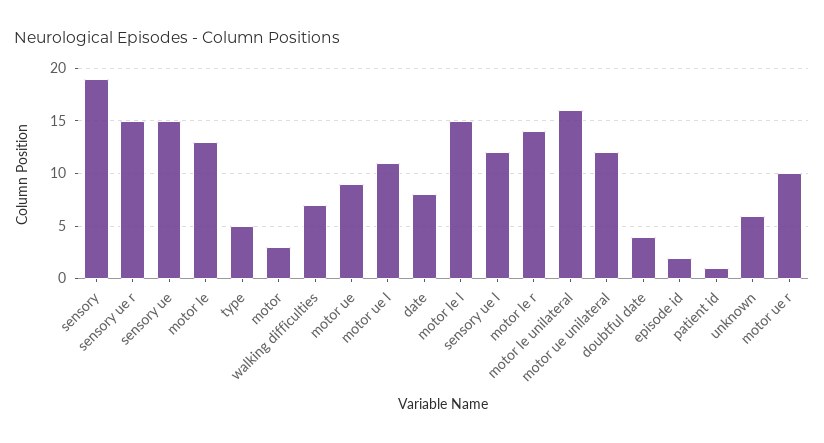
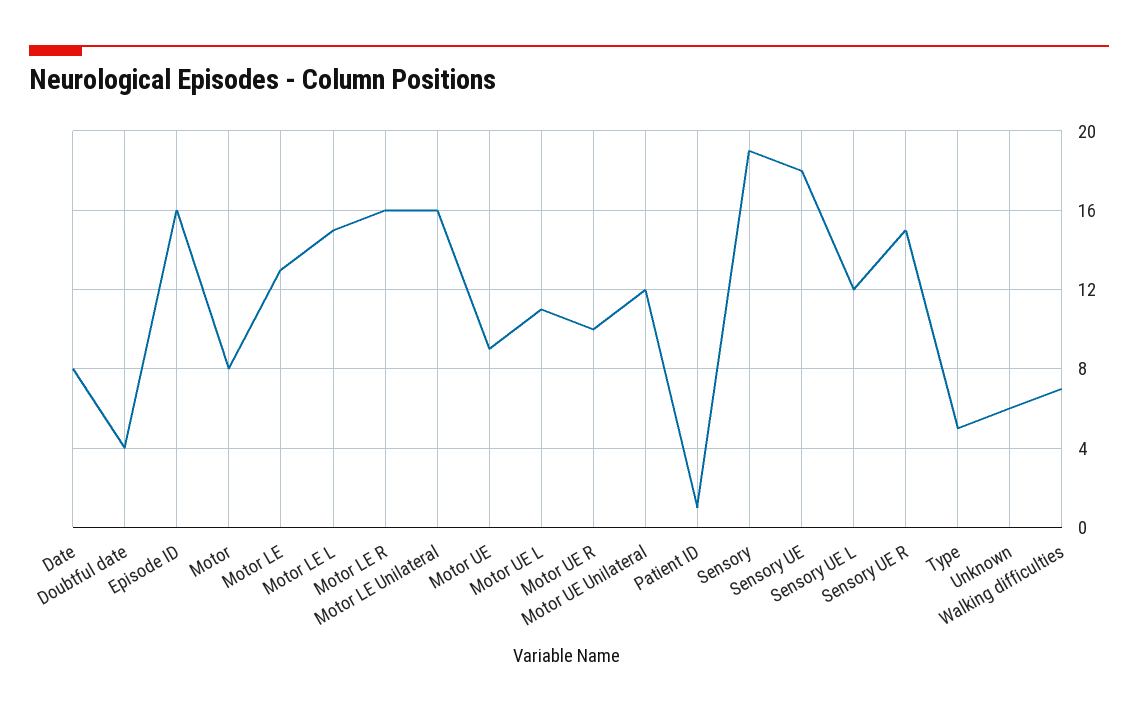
sensory ue: 15 -> 18
motor: 3 -> 8
motor le r: 14 -> 16
episode id: 2 -> 16

